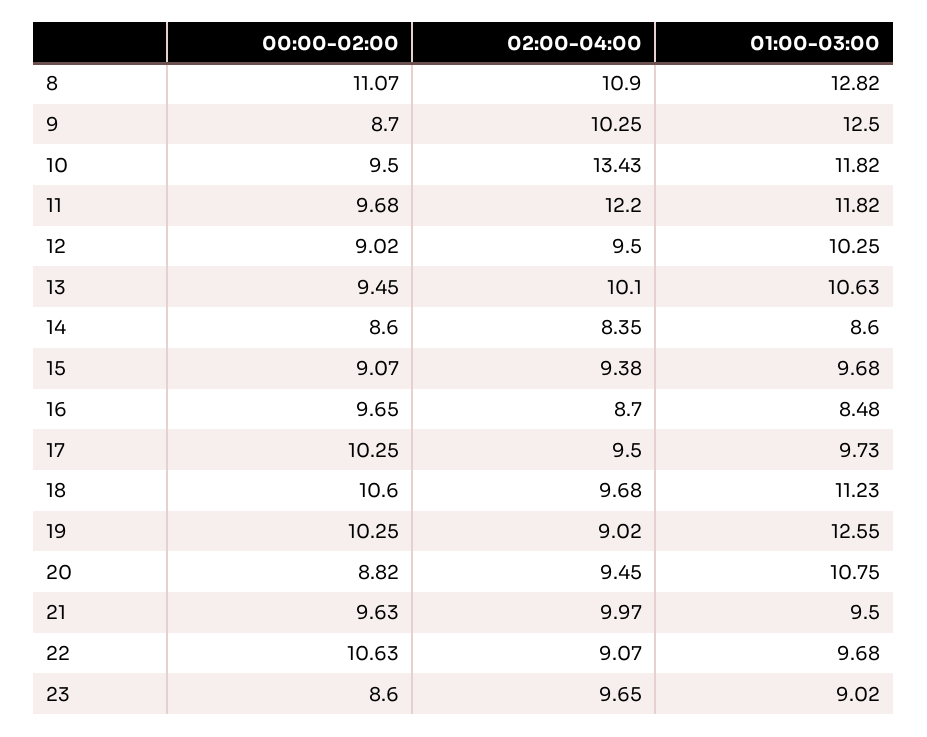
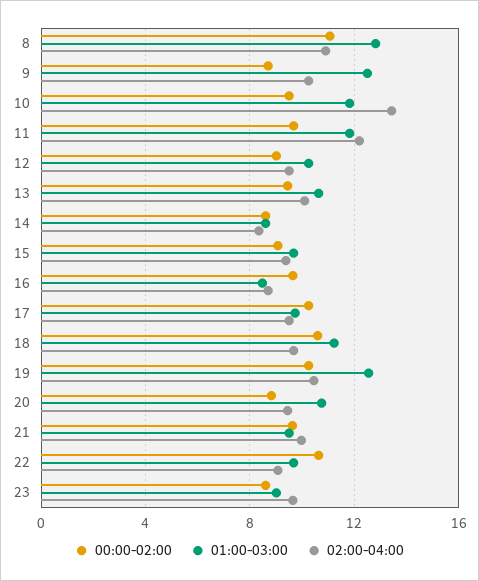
02:00-04:00, 19: 9.02 -> 10.5

